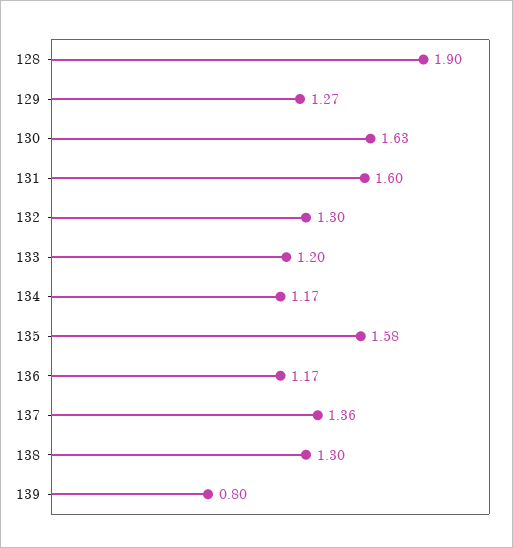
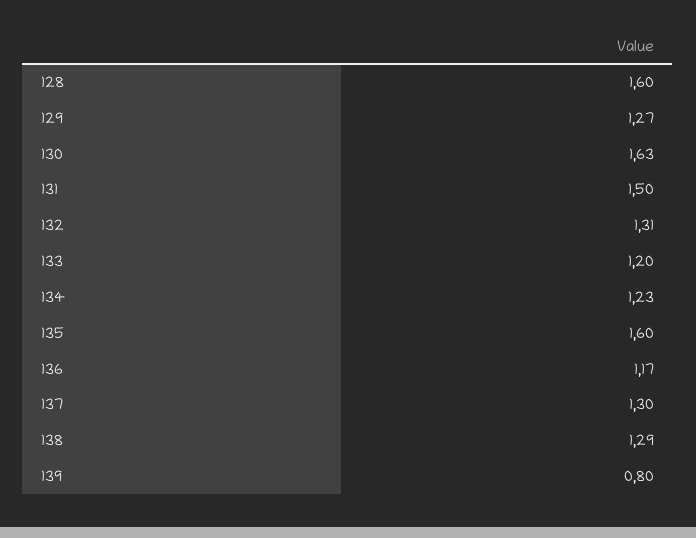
128: 1.9 -> 1.6
131: 1.6 -> 1.5
132: 1.3 -> 1.31
134: 1.17 -> 1.23
135: 1.58 -> 1.6
137: 1.36 -> 1.3
138: 1.3 -> 1.29

